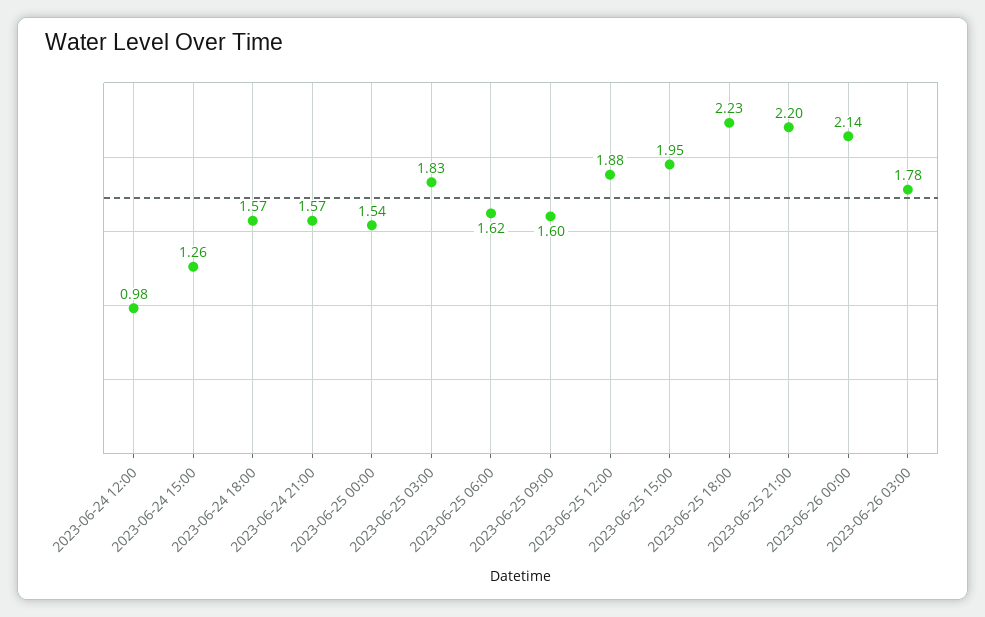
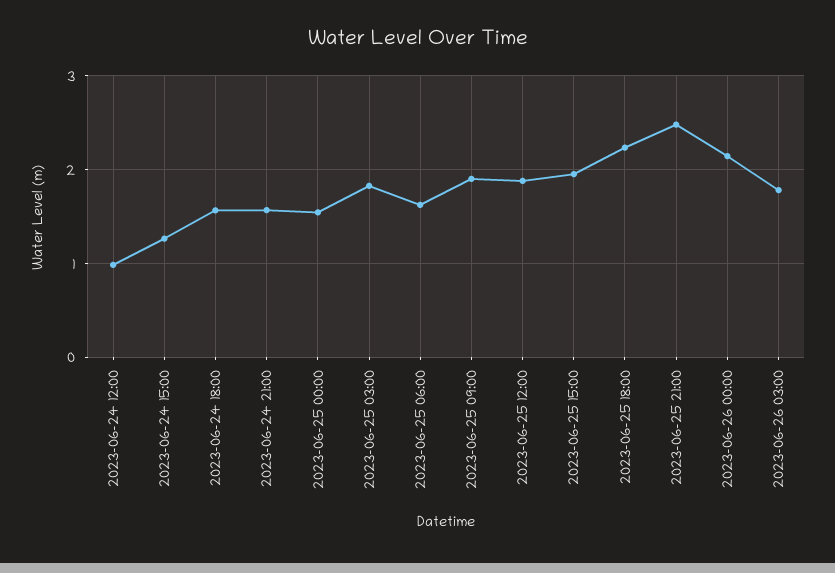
2023-06-25 09:00: 1.6 -> 1.9
2023-06-25 21:00: 2.2 -> 2.5

